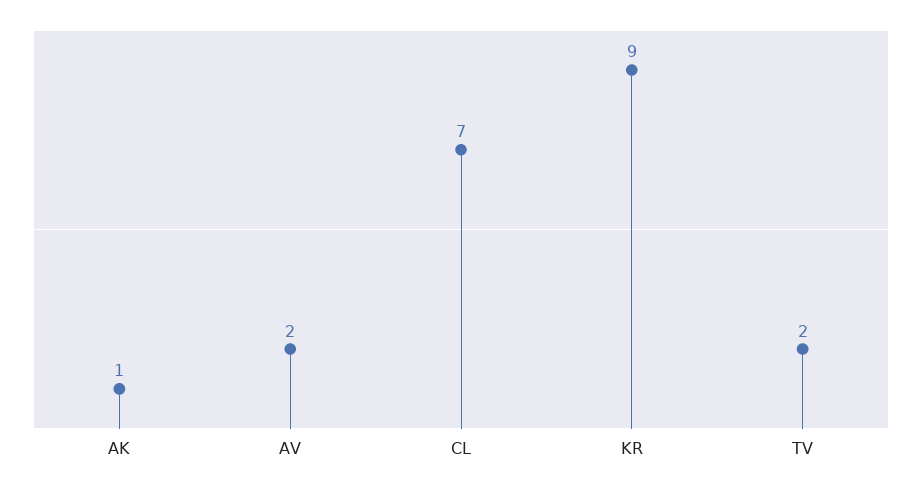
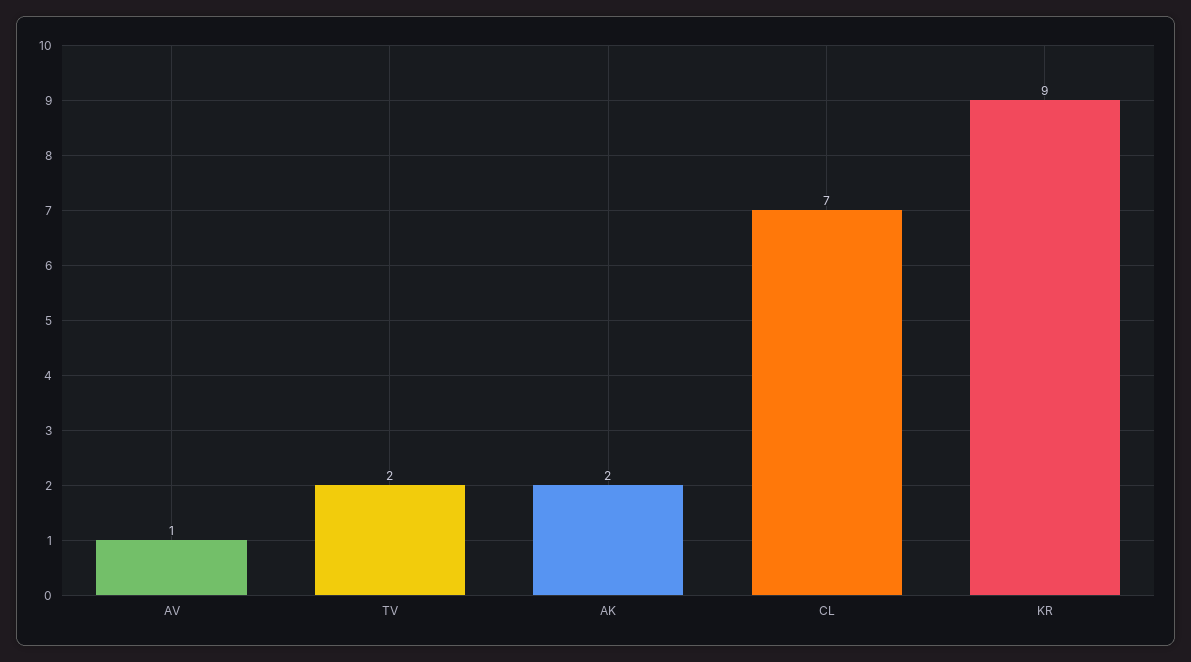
AK: 1 -> 2
AV: 2 -> 1

